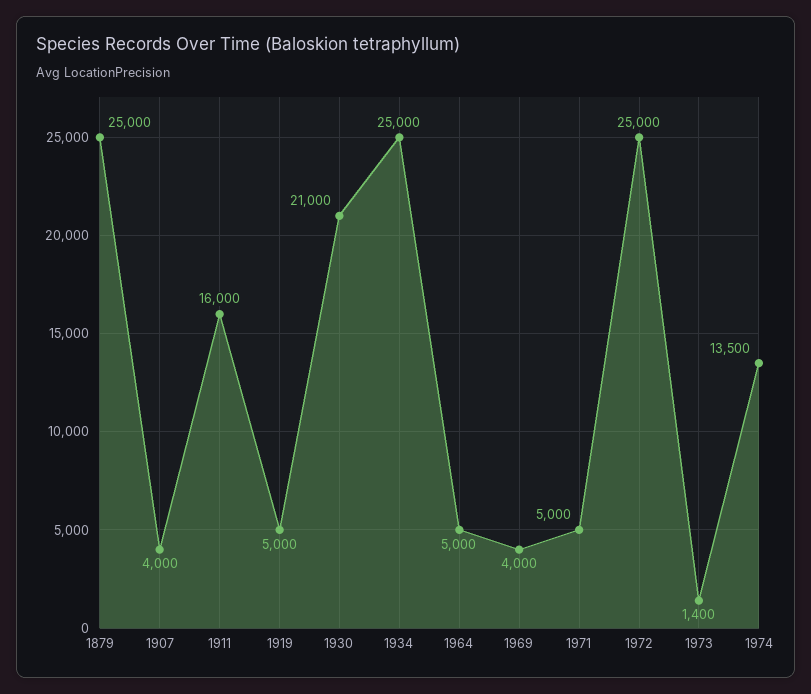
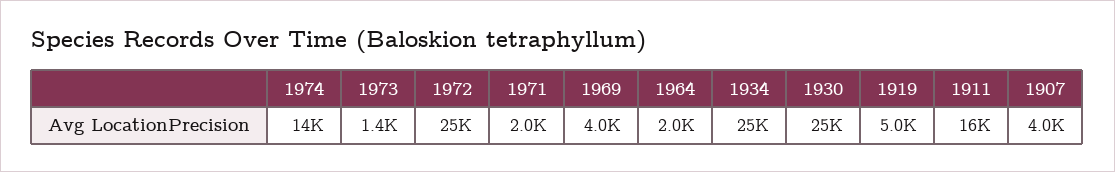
1879: 25000 -> none
1930: 21000 -> 25000
1964: 5000 -> 2000
1971: 5000 -> 2000

